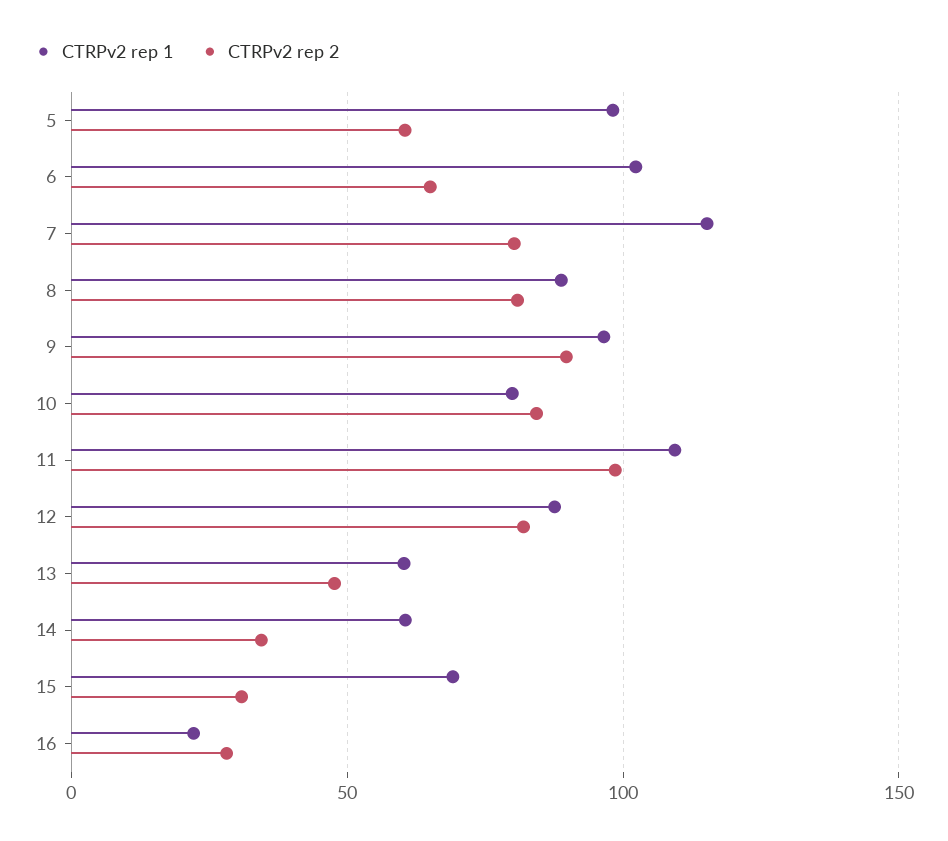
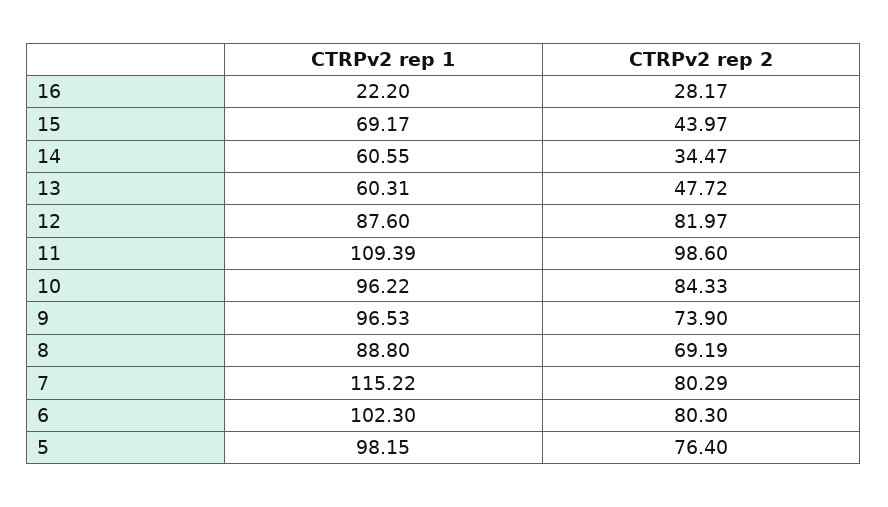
CTRPv2 rep 2, 5: 60 -> 76.4
CTRPv2 rep 2, 6: 65 -> 80.3
CTRPv2 rep 2, 8: 80 -> 69.19
CTRPv2 rep 2, 9: 90 -> 73.9
CTRPv2 rep 1, 10: 80 -> 96.22
CTRPv2 rep 2, 15: 30 -> 43.97

